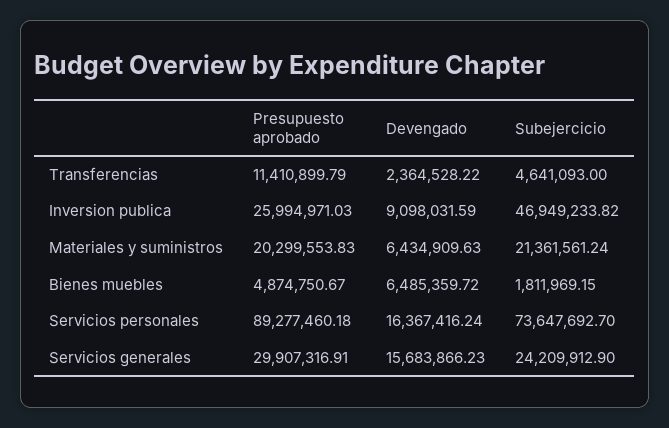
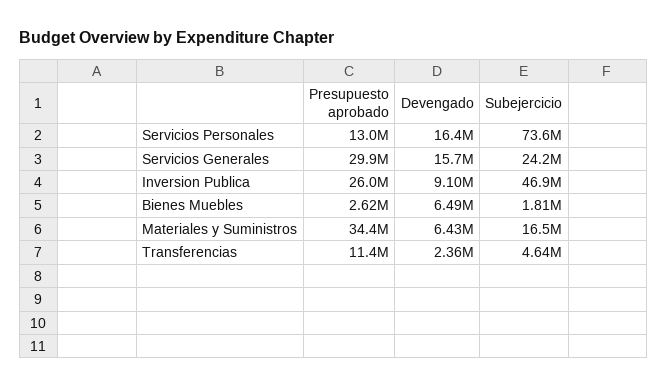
Presupuesto aprobado, Materiales y suministros: 20299553.83 -> 34400000
Subejercicio, Materiales y suministros: 21361561.24 -> 16500000
Presupuesto aprobado, Bienes muebles: 4874750.67 -> 2620000
Presupuesto aprobado, Servicios personales: 89277460.18 -> 13000000

